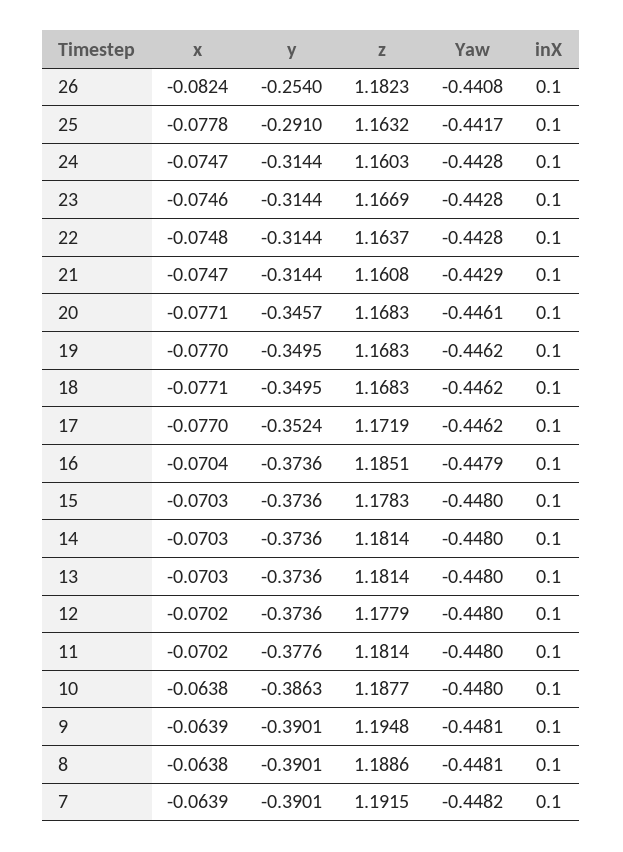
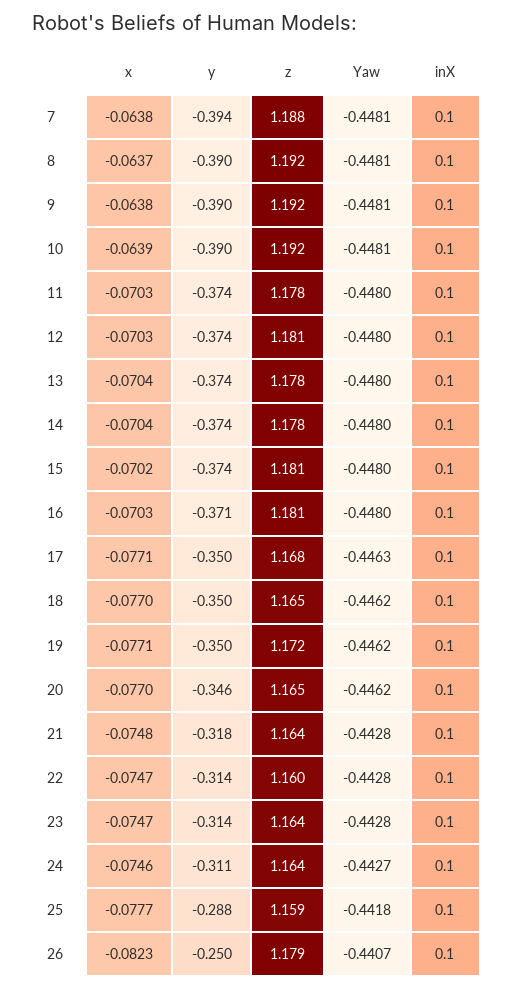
x, 26: -0.0824 -> -0.0823
y, 26: -0.254 -> -0.25
z, 26: 1.1823 -> 1.179
Yaw, 26: -0.4408 -> -0.4407
x, 25: -0.0778 -> -0.0777
y, 25: -0.291 -> -0.288
z, 25: 1.1632 -> 1.159
Yaw, 25: -0.4417 -> -0.4418
x, 24: -0.0747 -> -0.0746
y, 24: -0.3144 -> -0.311
z, 24: 1.1603 -> 1.164
Yaw, 24: -0.4428 -> -0.4427
x, 23: -0.0746 -> -0.0747
z, 23: 1.1669 -> 1.164
x, 22: -0.0748 -> -0.0747
z, 22: 1.1637 -> 1.16
x, 21: -0.0747 -> -0.0748
y, 21: -0.3144 -> -0.318
z, 21: 1.1608 -> 1.164
Yaw, 21: -0.4429 -> -0.4428
x, 20: -0.0771 -> -0.077
z, 20: 1.1683 -> 1.165
Yaw, 20: -0.4461 -> -0.4462
x, 19: -0.077 -> -0.0771
z, 19: 1.1683 -> 1.172
x, 18: -0.0771 -> -0.077
z, 18: 1.1683 -> 1.165
x, 17: -0.077 -> -0.0771
y, 17: -0.3524 -> -0.35
z, 17: 1.1719 -> 1.168
Yaw, 17: -0.4462 -> -0.4463
x, 16: -0.0704 -> -0.0703
y, 16: -0.3736 -> -0.371
z, 16: 1.1851 -> 1.181
Yaw, 16: -0.4479 -> -0.448
x, 15: -0.0703 -> -0.0702
z, 15: 1.1783 -> 1.181
x, 14: -0.0703 -> -0.0704
z, 14: 1.1814 -> 1.178
x, 13: -0.0703 -> -0.0704
z, 13: 1.1814 -> 1.178
x, 12: -0.0702 -> -0.0703
z, 12: 1.1779 -> 1.181
x, 11: -0.0702 -> -0.0703
y, 11: -0.3776 -> -0.374
z, 11: 1.1814 -> 1.178
x, 10: -0.0638 -> -0.0639
y, 10: -0.3863 -> -0.39
z, 10: 1.1877 -> 1.192
Yaw, 10: -0.448 -> -0.4481
x, 9: -0.0639 -> -0.0638
z, 9: 1.1948 -> 1.192
x, 8: -0.0638 -> -0.0637
z, 8: 1.1886 -> 1.192
x, 7: -0.0639 -> -0.0638
y, 7: -0.3901 -> -0.394
z, 7: 1.1915 -> 1.188
Yaw, 7: -0.4482 -> -0.4481

